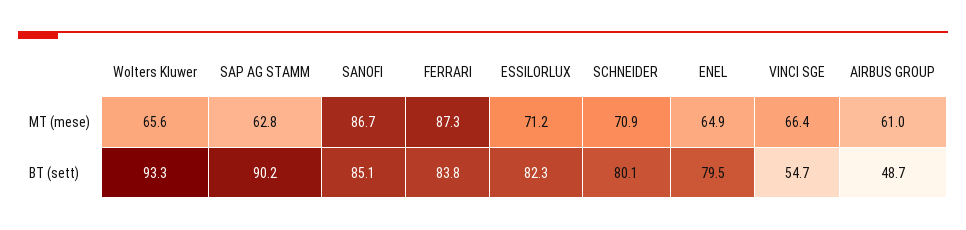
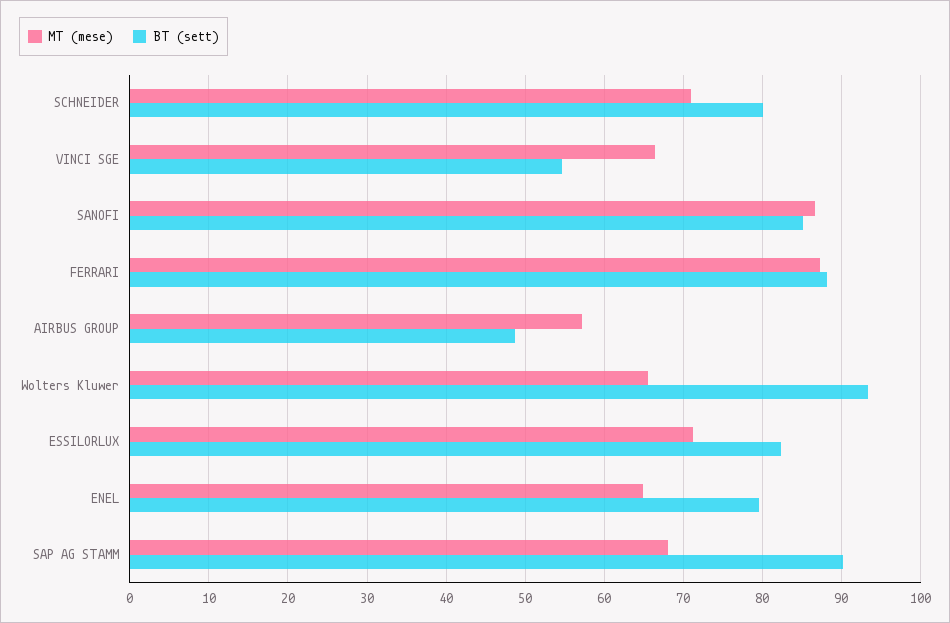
MT (mese), SAP AG STAMM: 62.8 -> 68
MT (mese), AIRBUS GROUP: 61 -> 57
BT (sett), FERRARI: 83.8 -> 88

